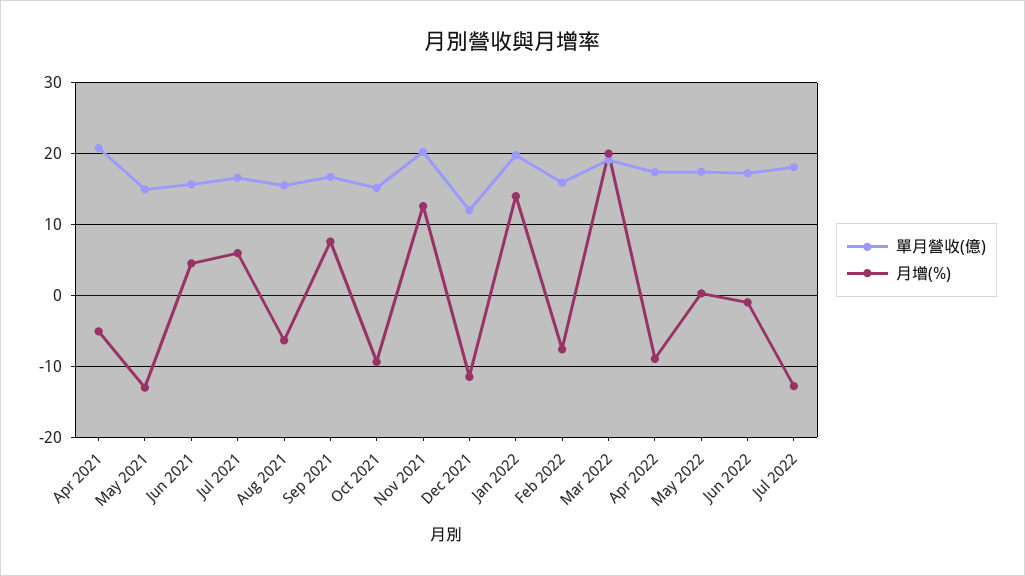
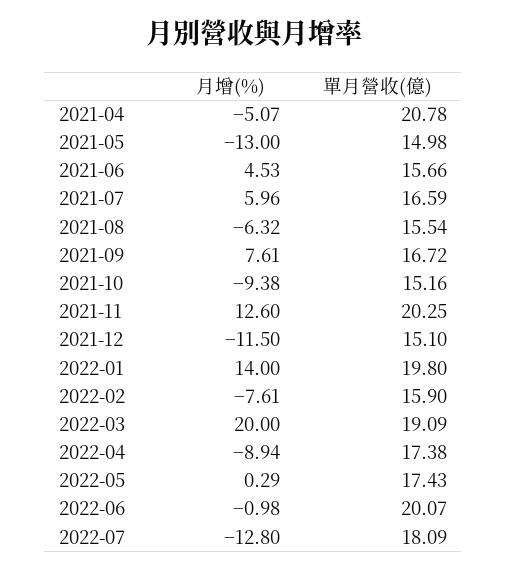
單月營收(億), Dec 2021: 12 -> 15.1
單月營收(億), Jun 2022: 17 -> 20.07

